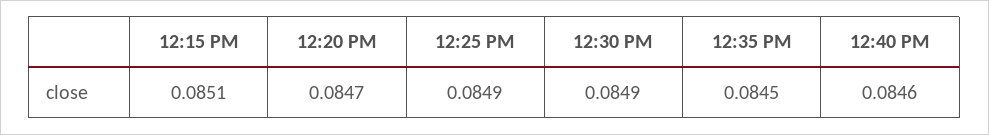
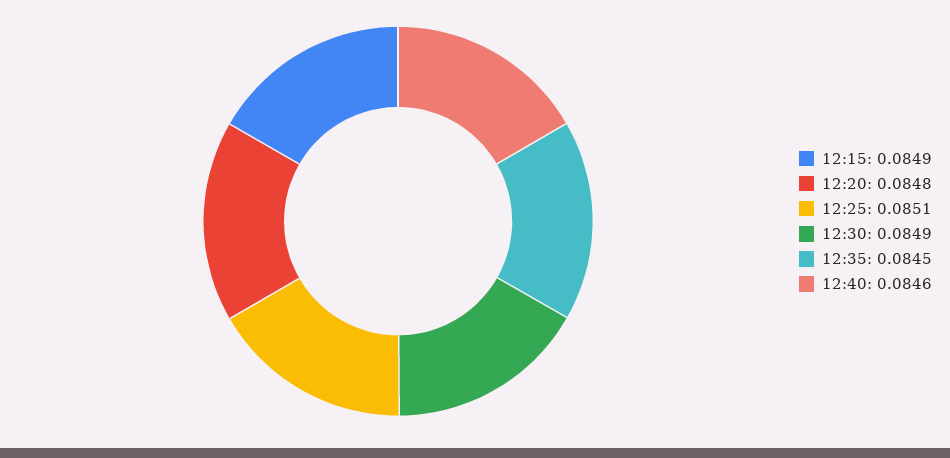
12:15 PM: 0.0851 -> 0.0849
12:20 PM: 0.0847 -> 0.0848
12:25 PM: 0.0849 -> 0.0851

